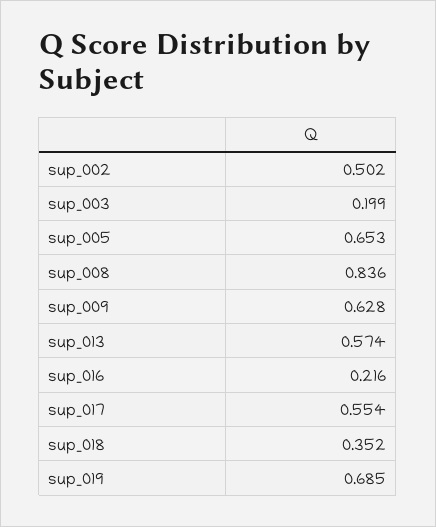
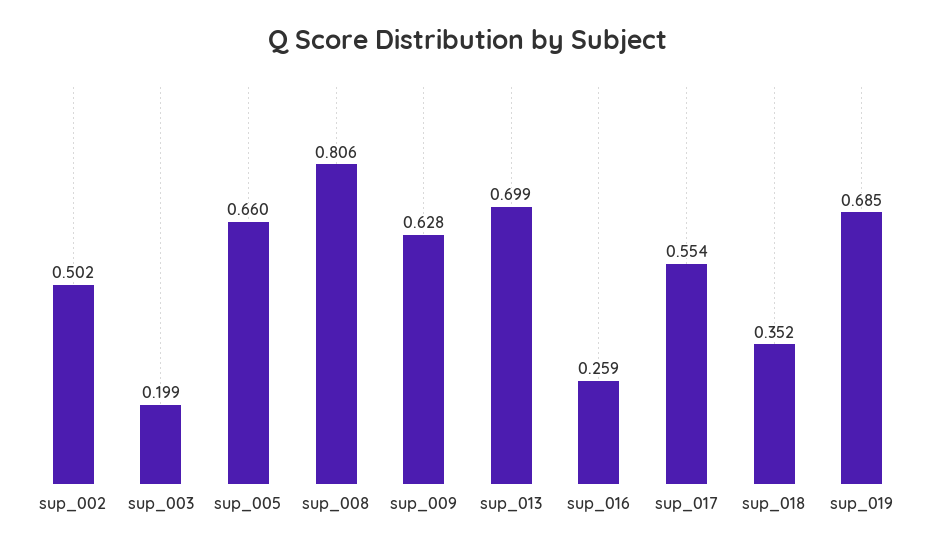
sup_005: 0.653 -> 0.66
sup_008: 0.836 -> 0.806
sup_013: 0.574 -> 0.699
sup_016: 0.216 -> 0.259

